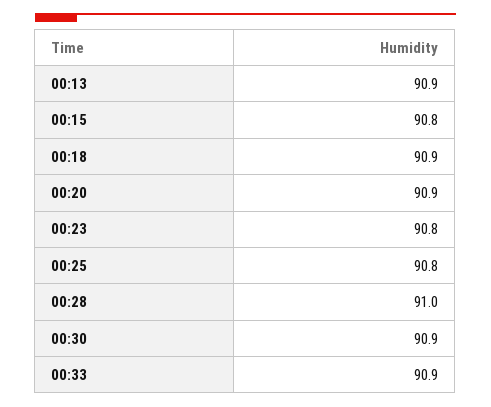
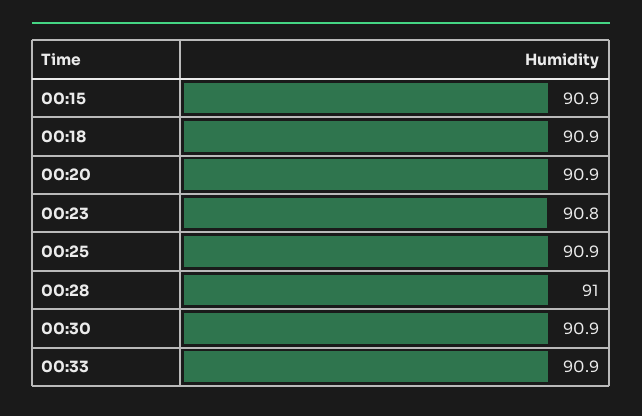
00:13: 90.9 -> none
00:15: 90.8 -> 90.9
00:25: 90.8 -> 90.9

